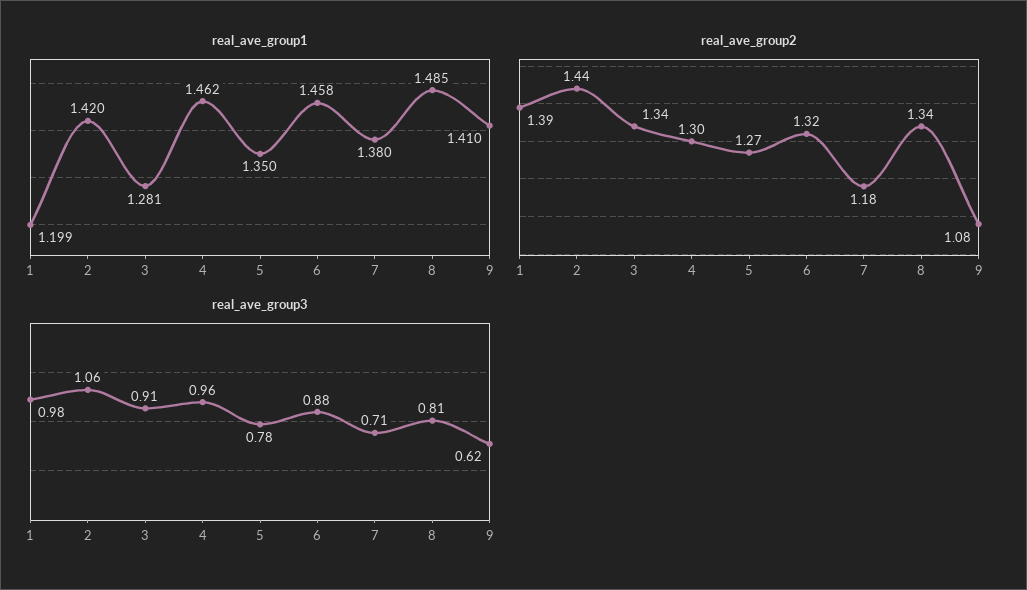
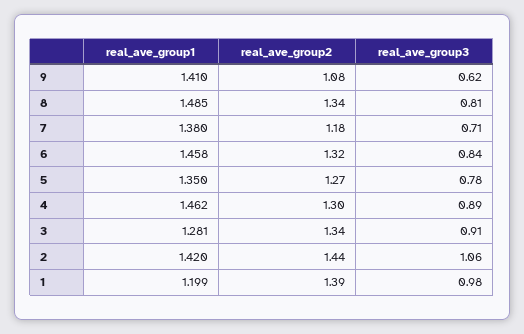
real_ave_group3, 4: 0.96 -> 0.89
real_ave_group3, 6: 0.88 -> 0.84

